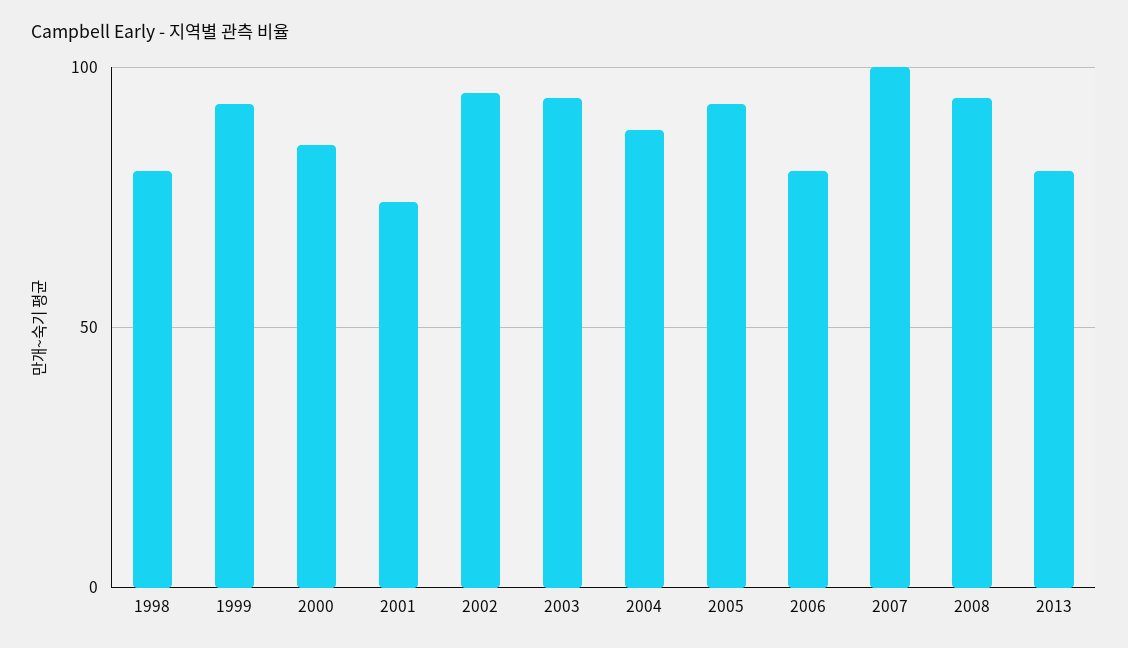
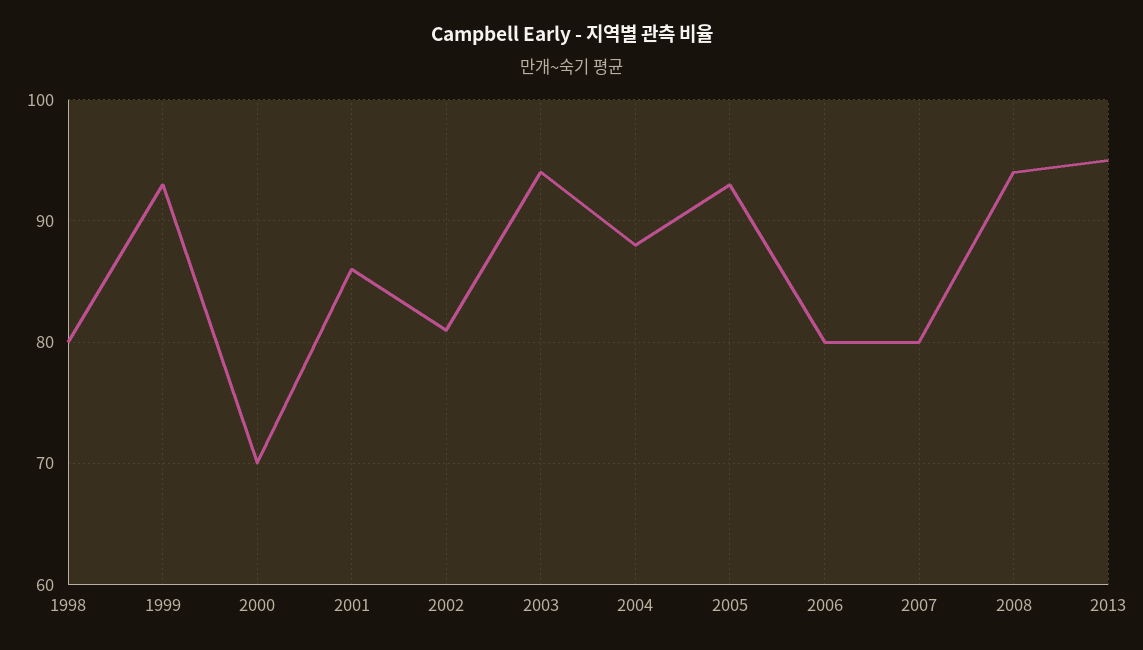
2000: 85 -> 70
2001: 75 -> 86
2002: 95 -> 81
2007: 100 -> 80
2013: 80 -> 95

